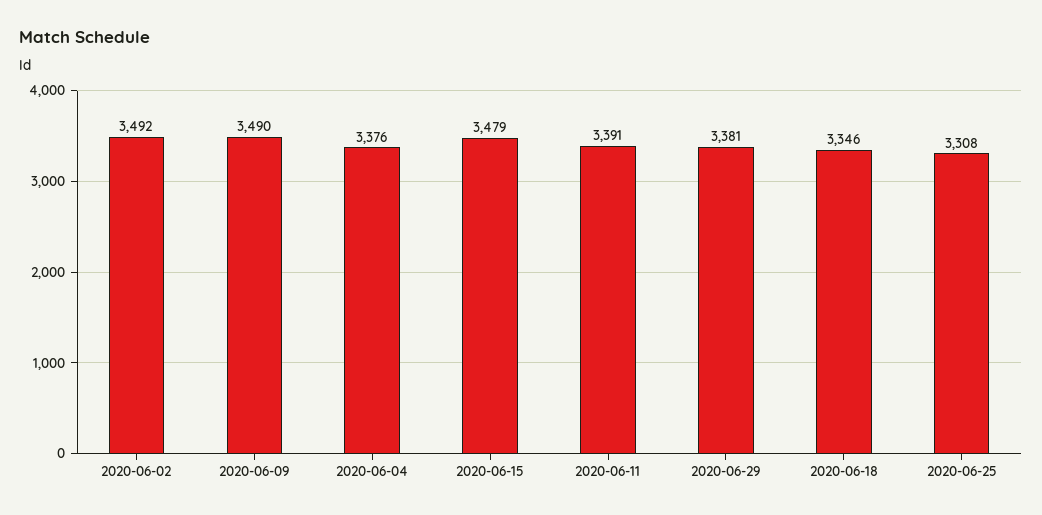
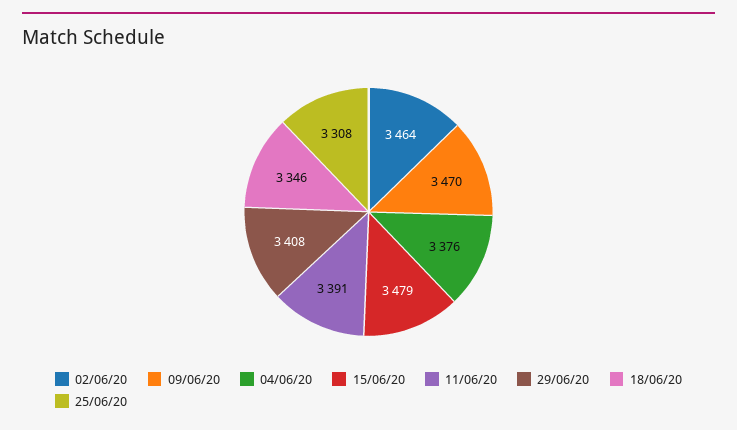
2020-06-02: 3492 -> 3464
2020-06-09: 3490 -> 3470
2020-06-29: 3381 -> 3408

